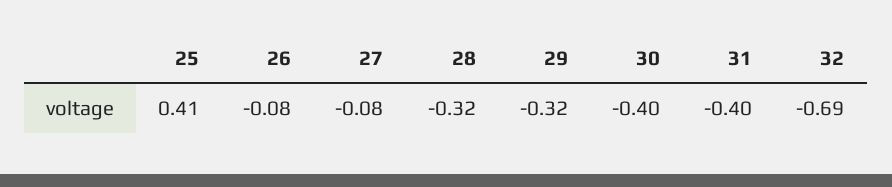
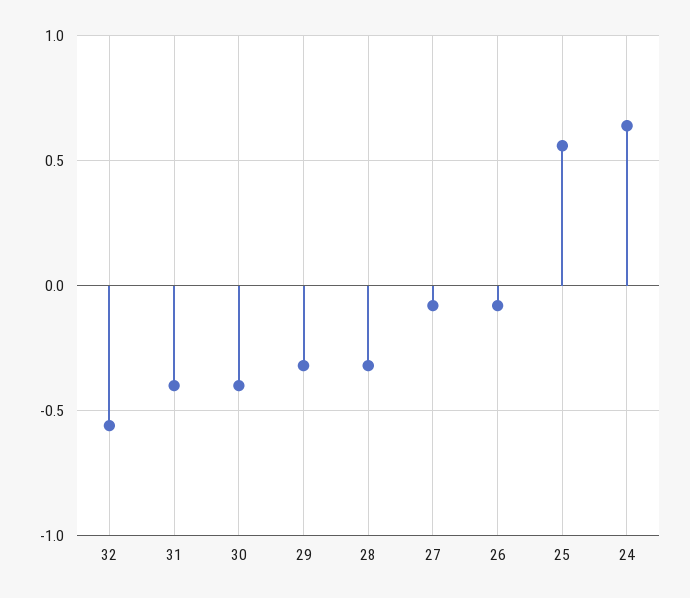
25: 0.41 -> 0.55
32: -0.69 -> -0.55
24: none -> 0.65

